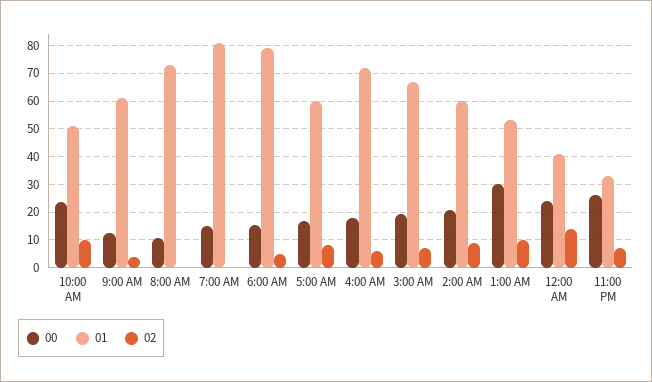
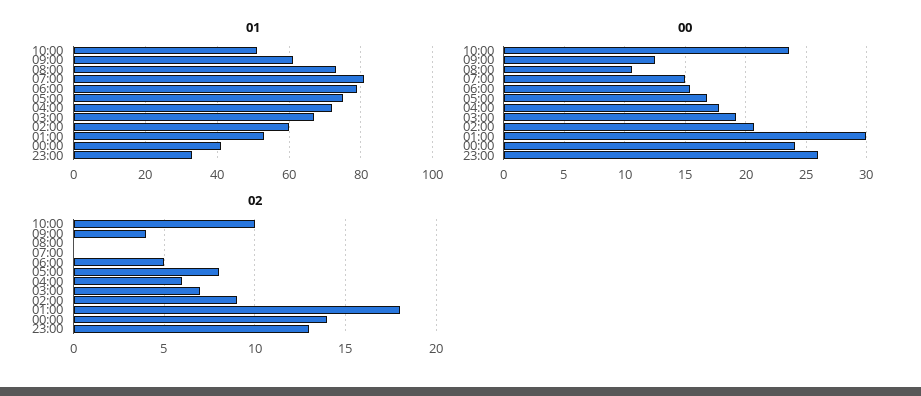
01, 5:00 AM: 60 -> 75
02, 1:00 AM: 10 -> 18
02, 11:00 PM: 7.5 -> 13

